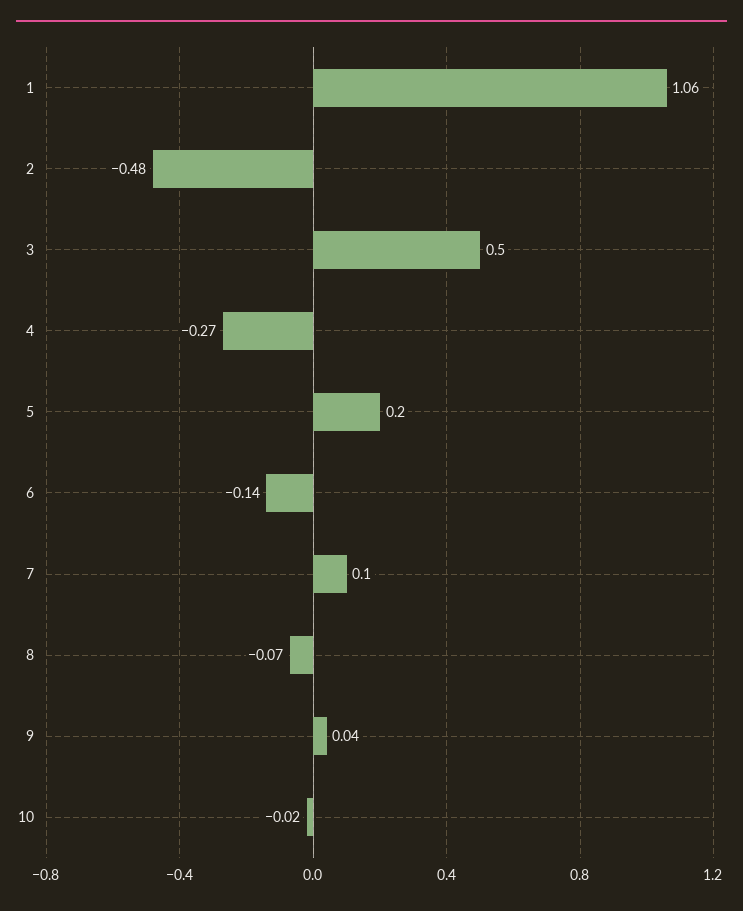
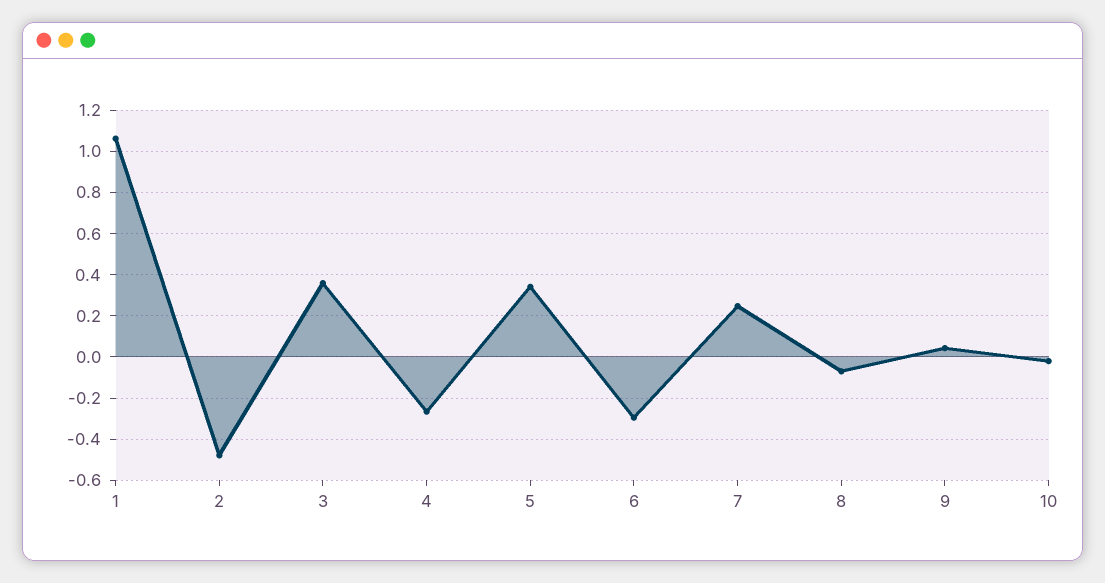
3: 0.5 -> 0.35
5: 0.2 -> 0.35
6: -0.14 -> -0.3
7: 0.1 -> 0.25

